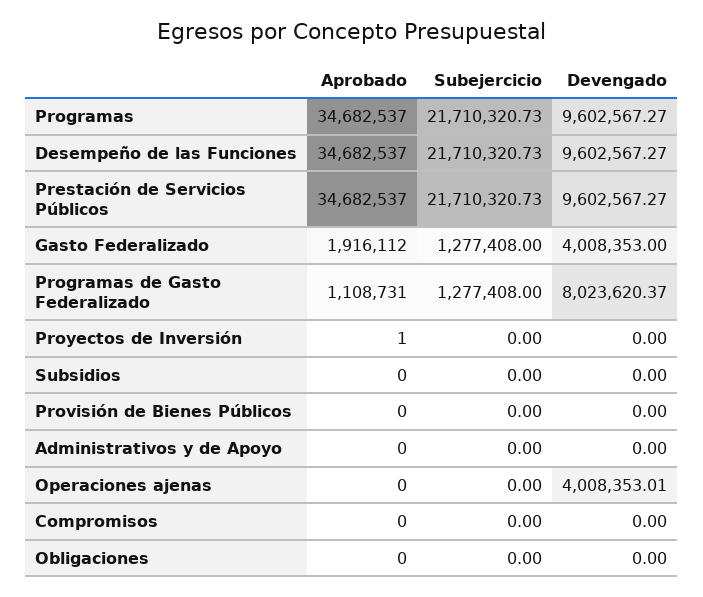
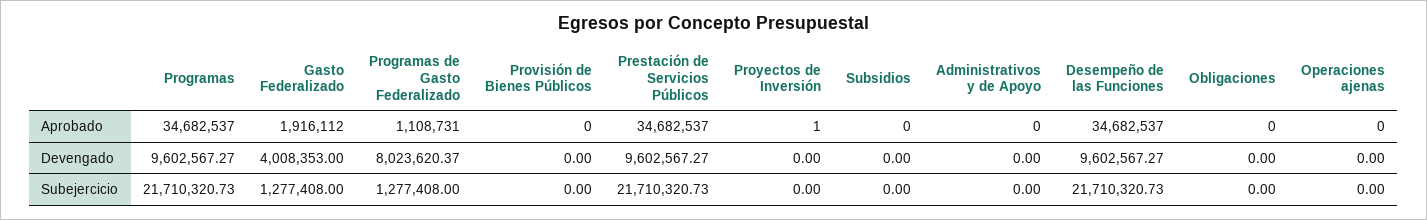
Devengado, Operaciones ajenas: 4008353.01 -> 0
Aprobado, Compromisos: 0 -> none
Subejercicio, Compromisos: 0 -> none
Devengado, Compromisos: 0 -> none

